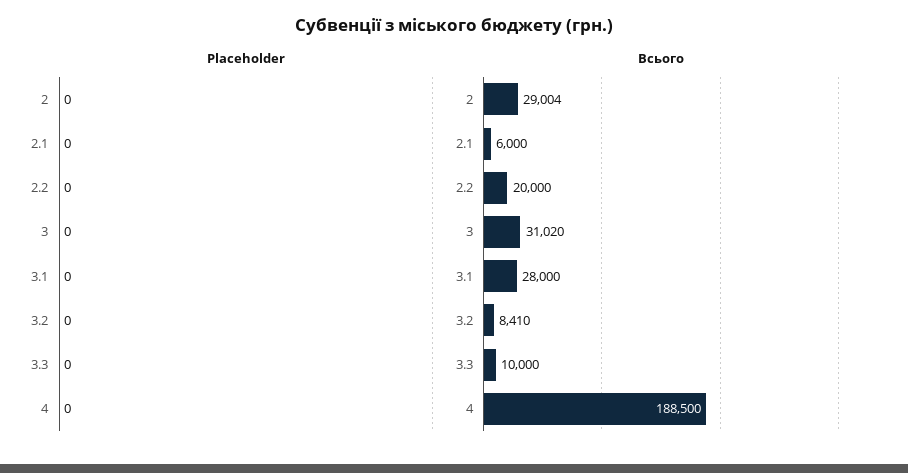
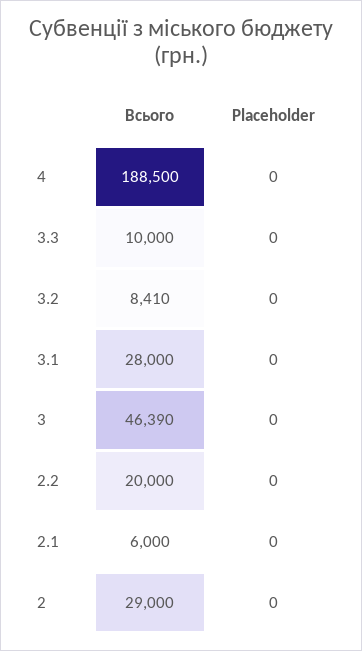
Всього, 2: 29004 -> 29000
Всього, 3: 31020 -> 46390

